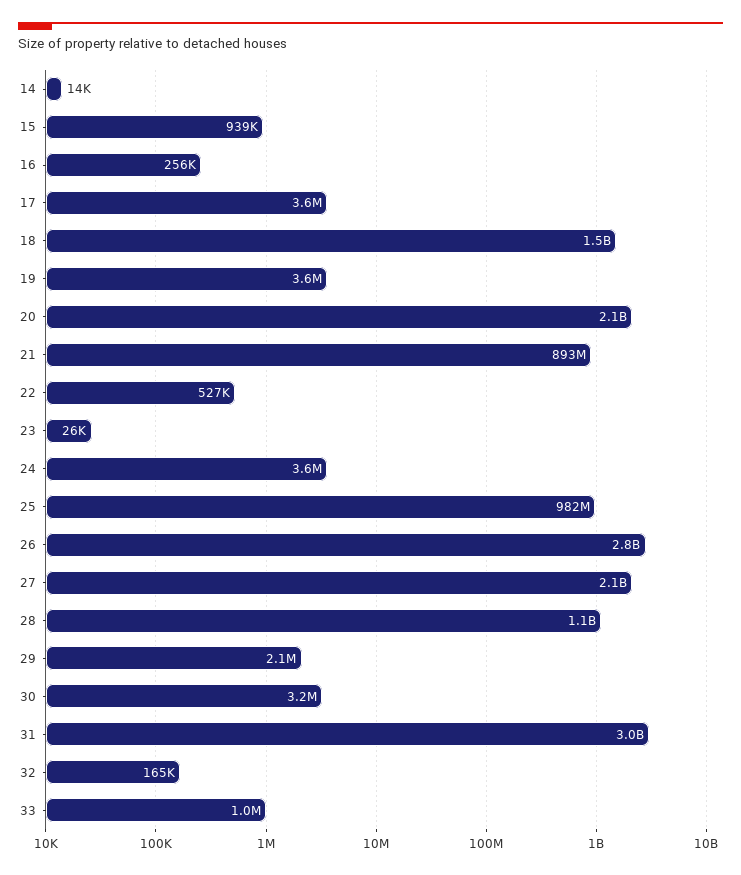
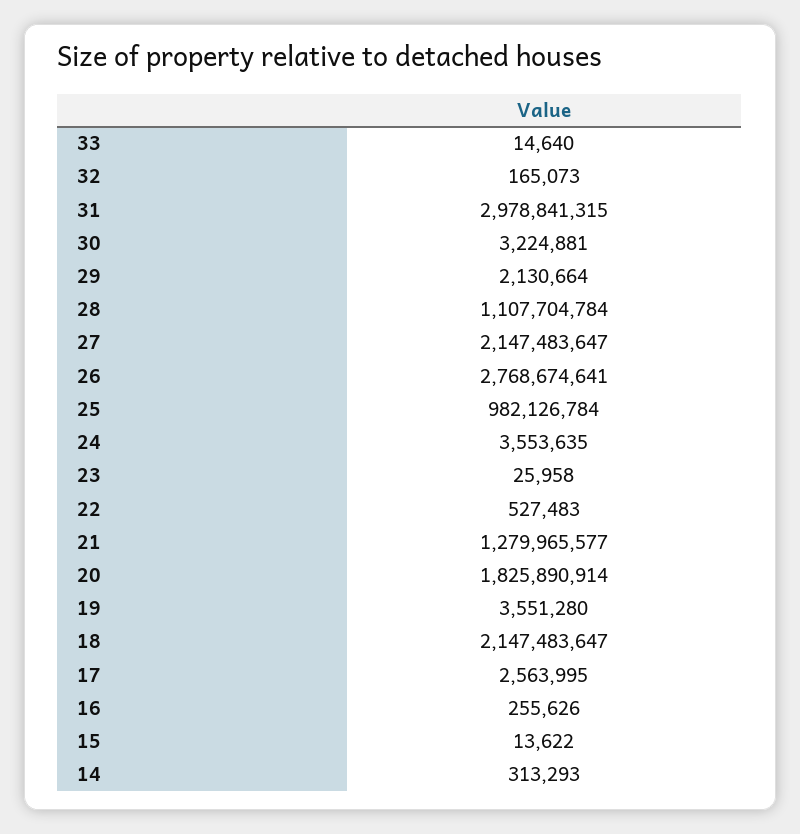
14: 14000 -> 313293
15: 939000 -> 13622
17: 3600000 -> 2563995
18: 1500000000 -> 2147483647
20: 2100000000 -> 1825890914
21: 893000000 -> 1279965577
33: 1000000 -> 14640

